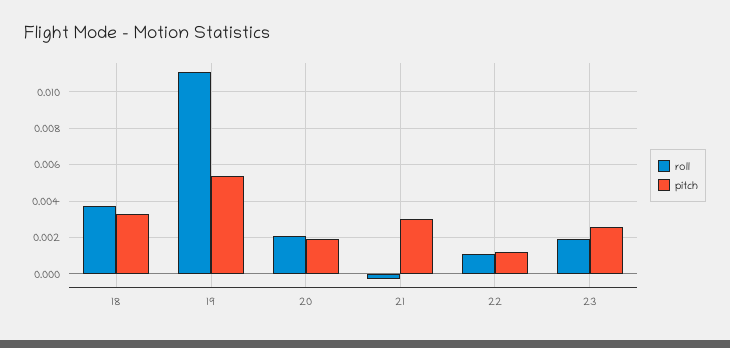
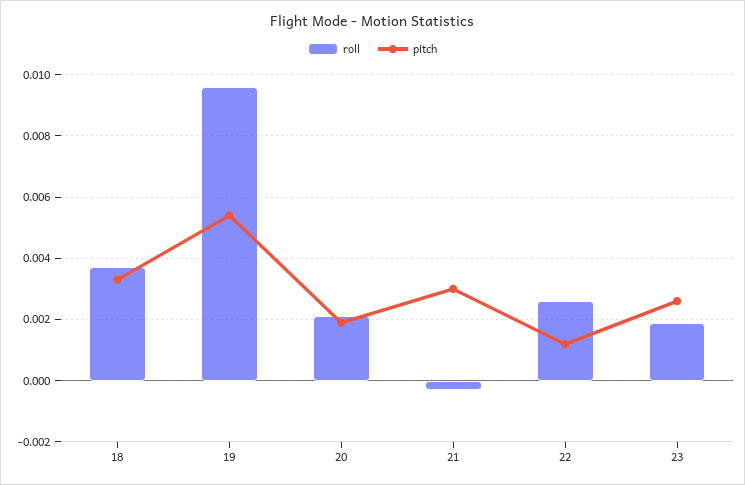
roll, 19: 0.011 -> 0.0095
roll, 22: 0.001 -> 0.0025

